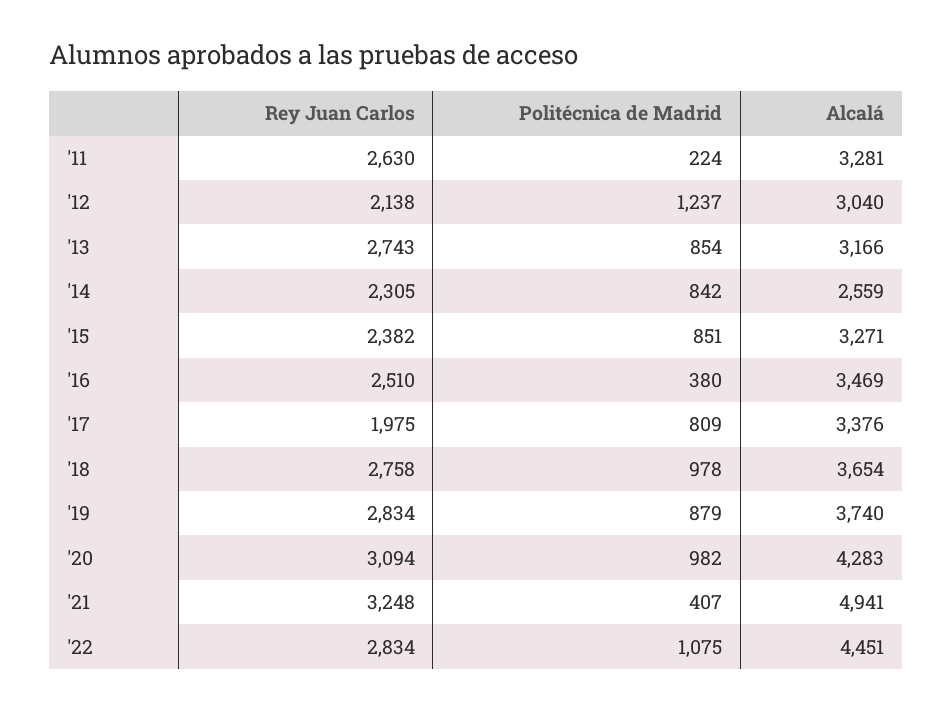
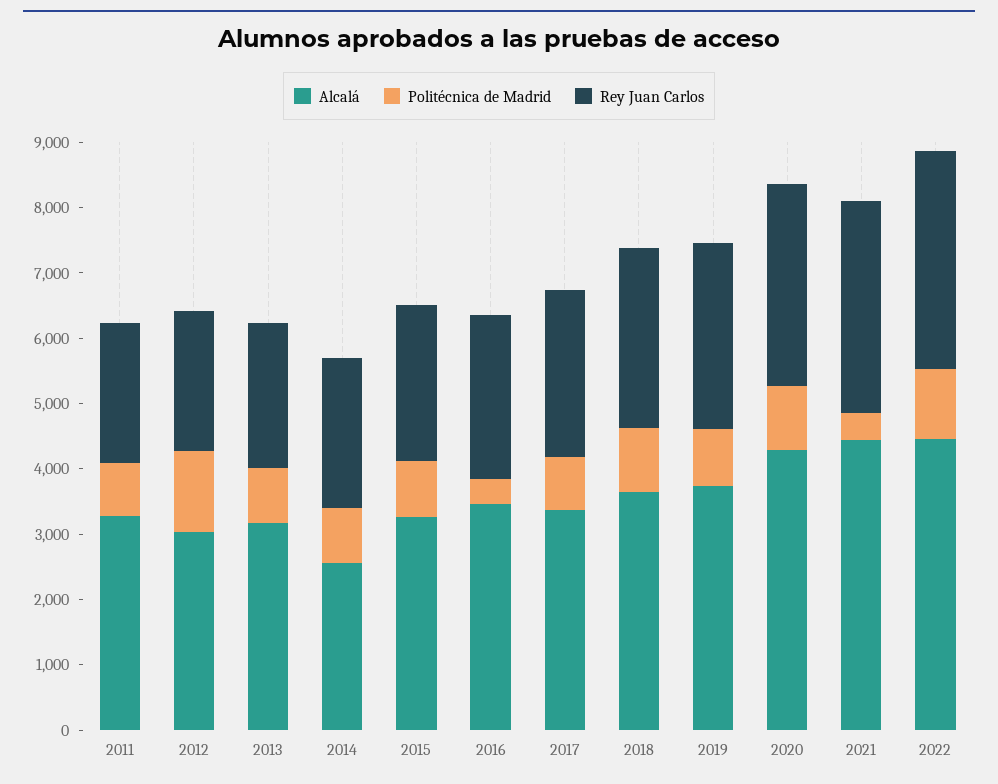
Rey Juan Carlos, '11: 2630 -> 2200
Politécnica de Madrid, '11: 224 -> 800
Rey Juan Carlos, '13: 2743 -> 2200
Rey Juan Carlos, '17: 1975 -> 2600
Alcalá, '21: 4941 -> 4400
Rey Juan Carlos, '22: 2834 -> 3400

